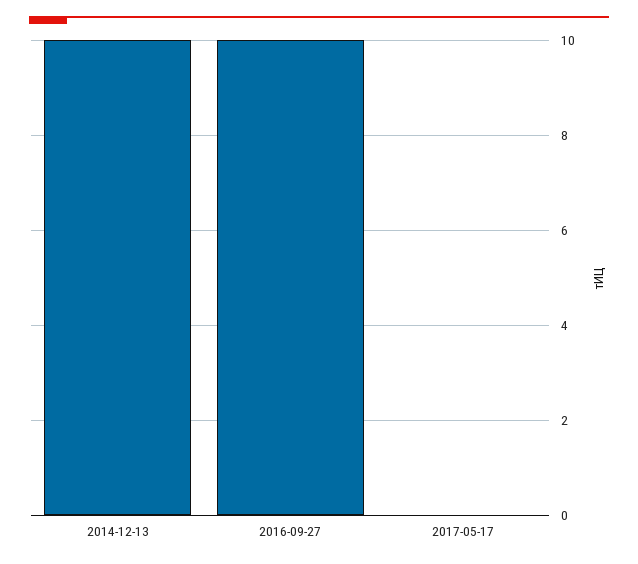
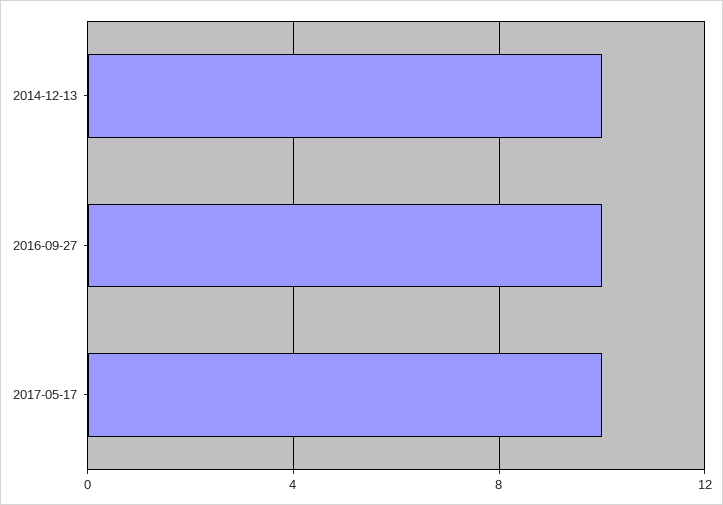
2017-05-17: 0 -> 10

